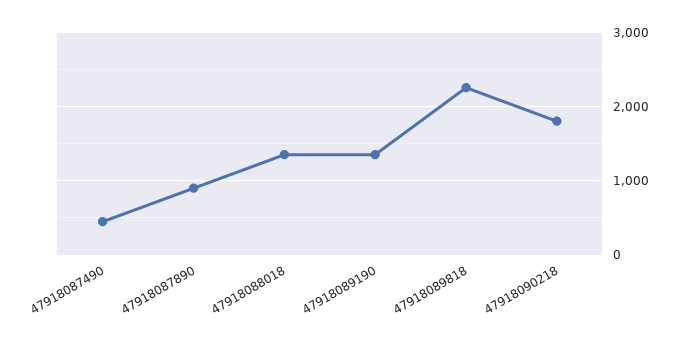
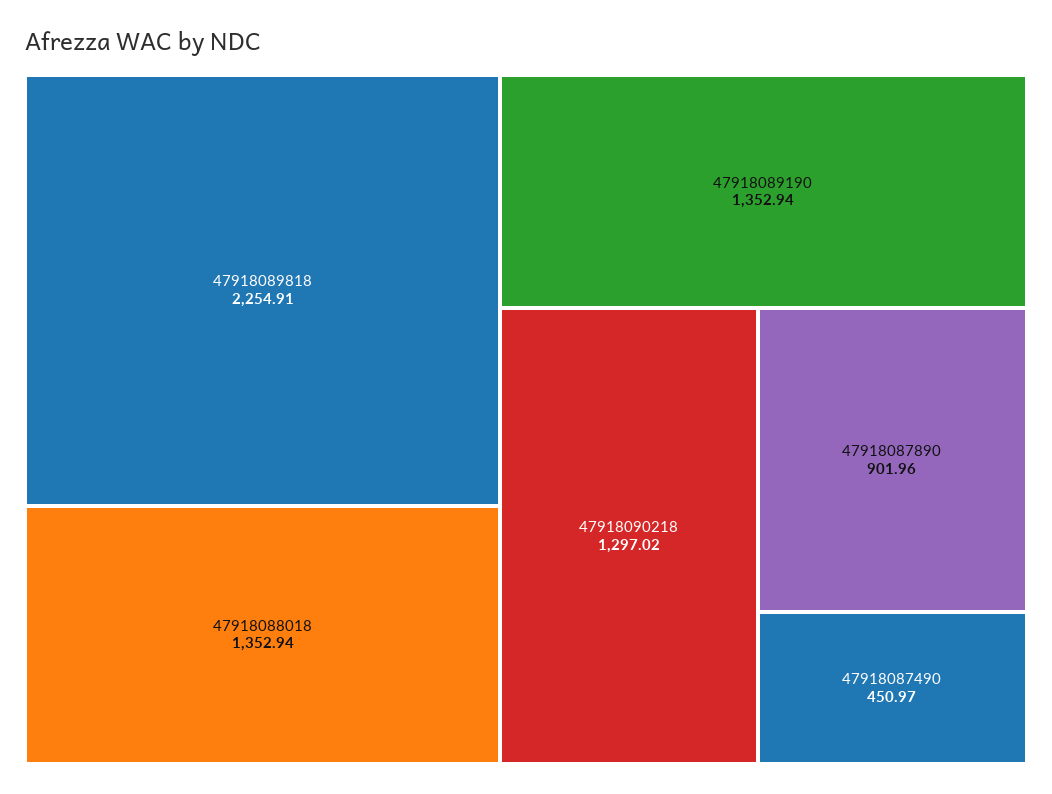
47918090218: 1800 -> 1297.02

